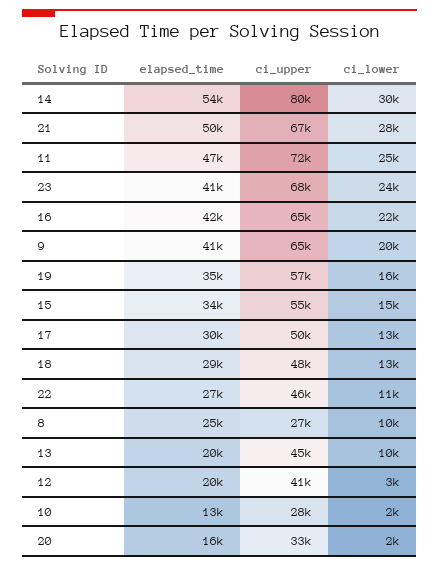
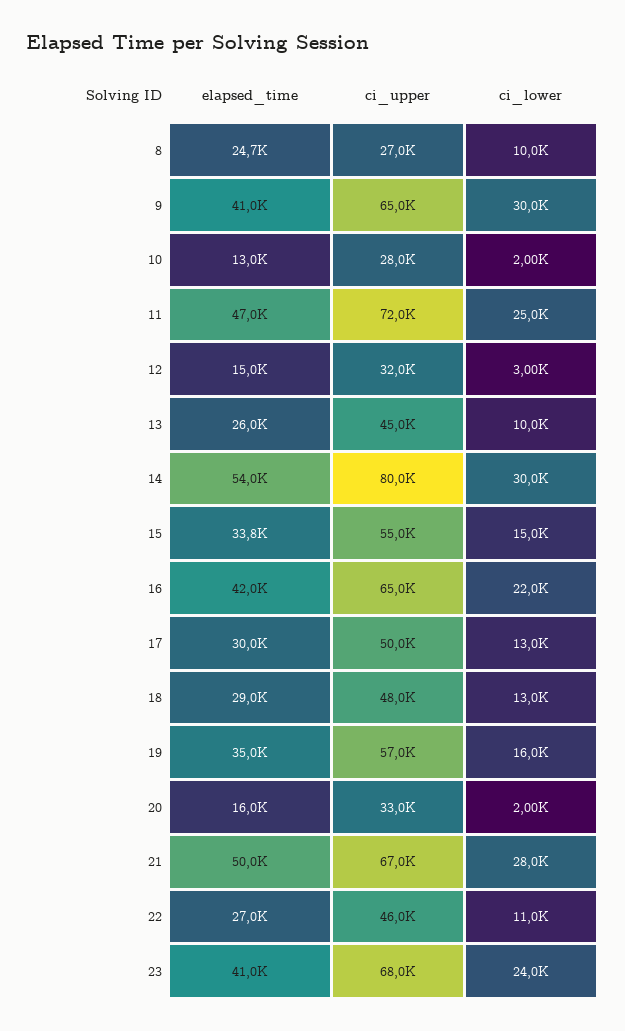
ci_lower, 9: 20000 -> 30000
elapsed_time, 13: 20000 -> 26000
elapsed_time, 12: 20000 -> 15000
ci_upper, 12: 41000 -> 32000

